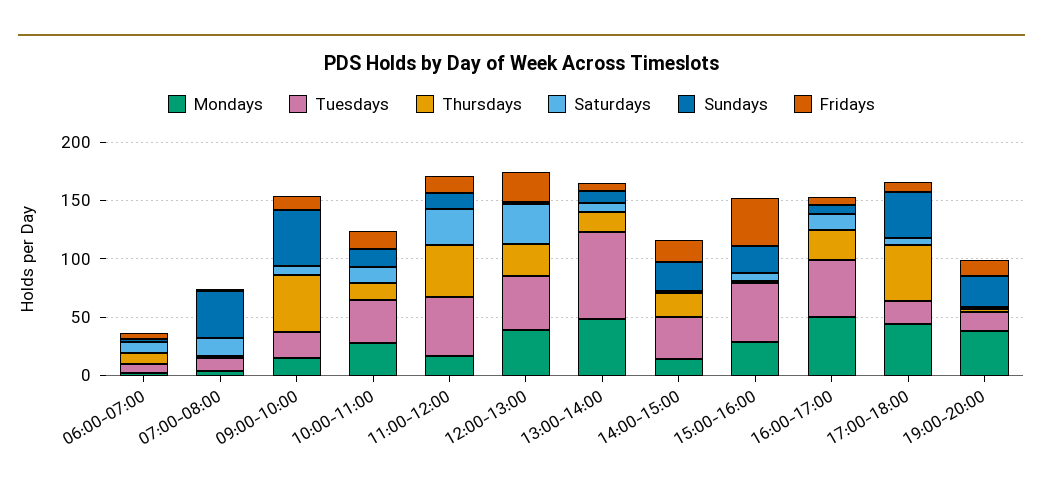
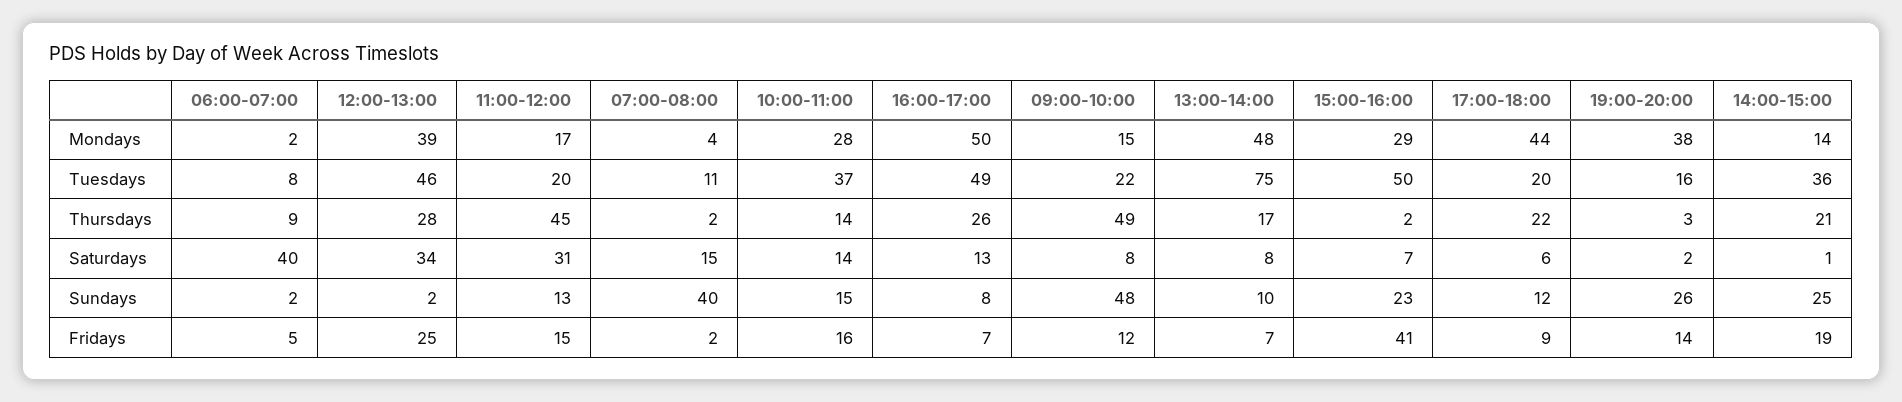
Saturdays, 06:00-07:00: 10 -> 40
Tuesdays, 11:00-12:00: 50 -> 20
Thursdays, 17:00-18:00: 50 -> 22
Sundays, 17:00-18:00: 40 -> 12

